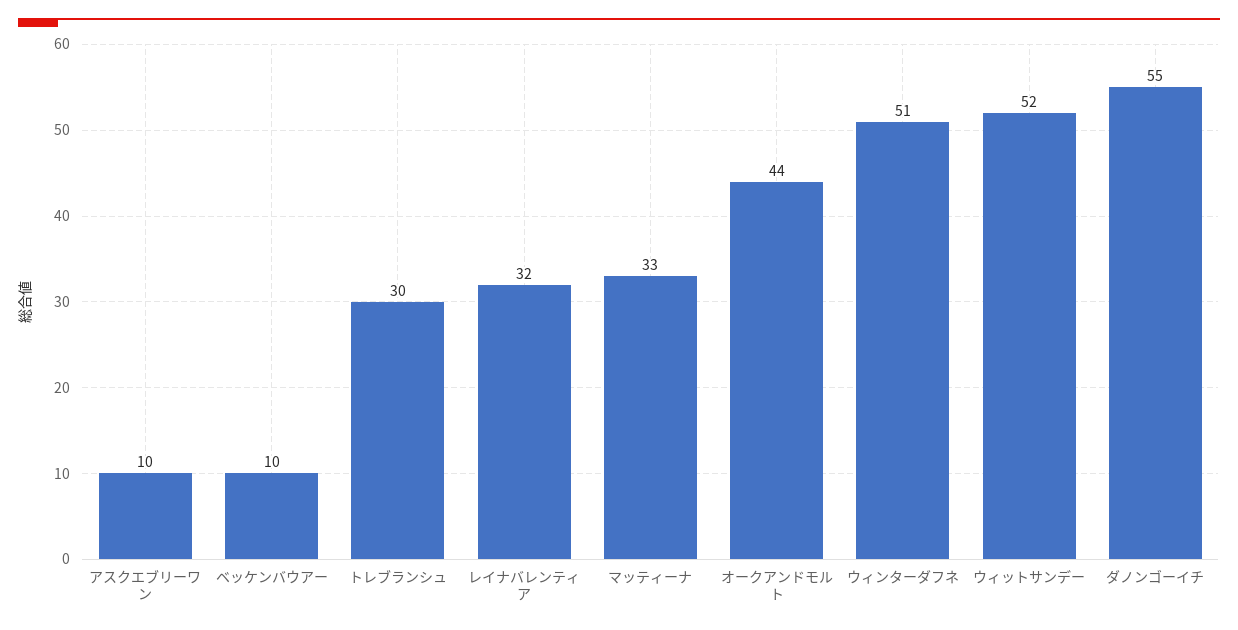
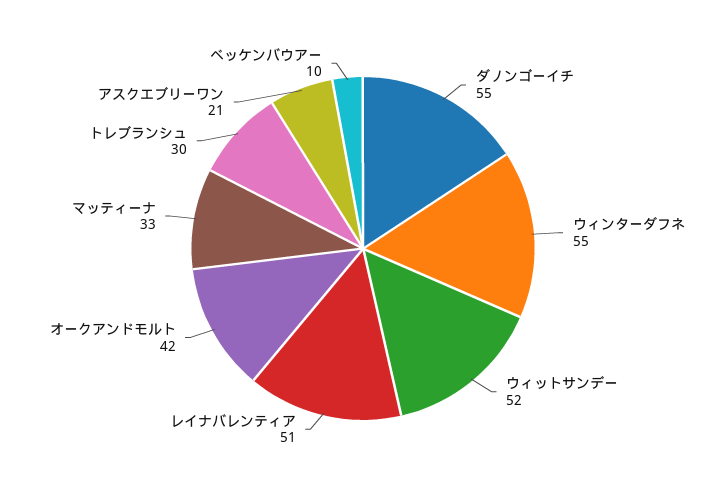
アスクエブリーワン: 10 -> 21
レイナバレンティア: 32 -> 51
オークアンドモルト: 44 -> 42
ウィンターダフネ: 51 -> 55

